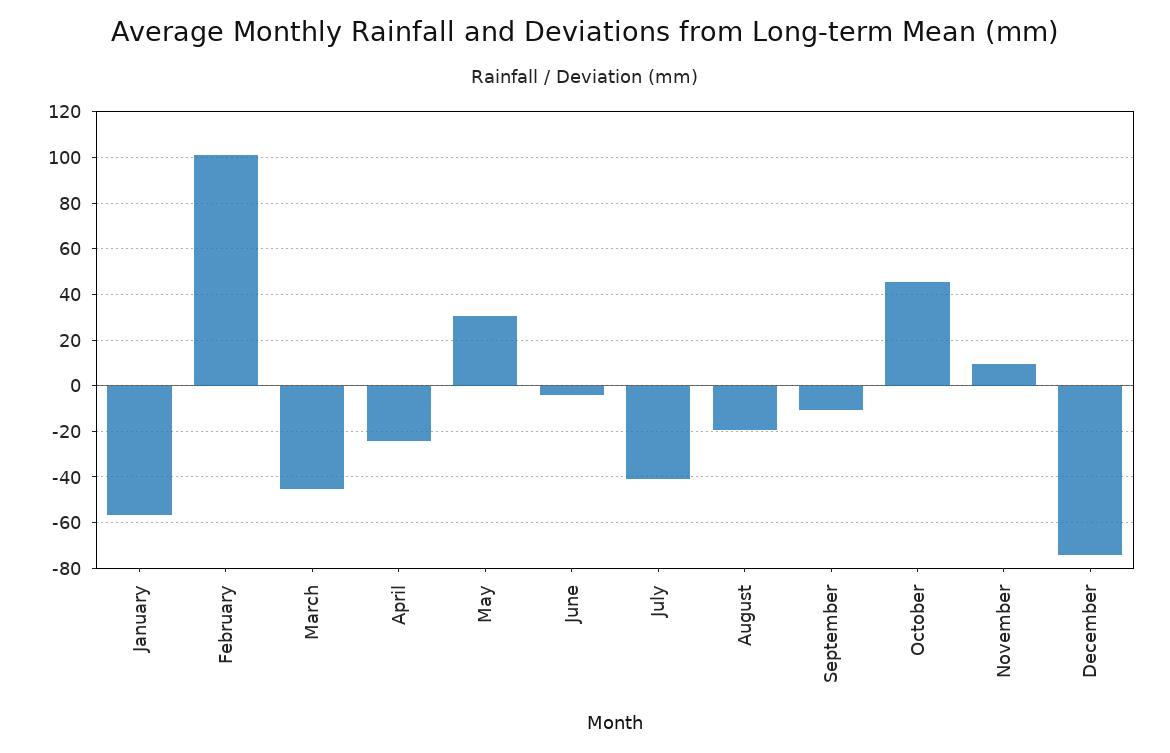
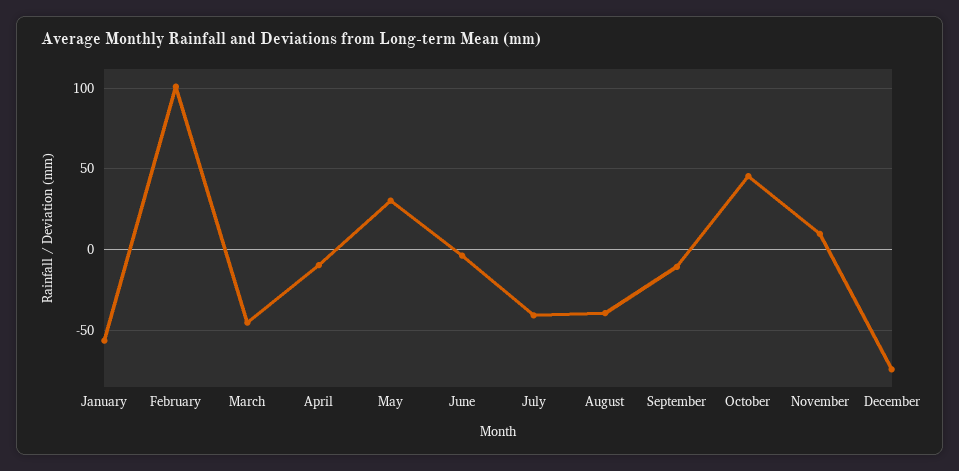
April: -25 -> -10
August: -20 -> -40

